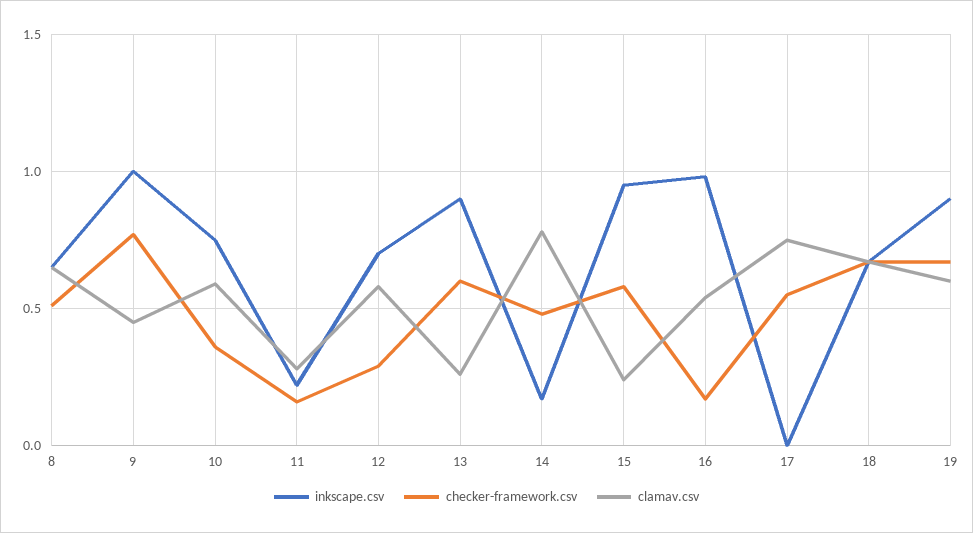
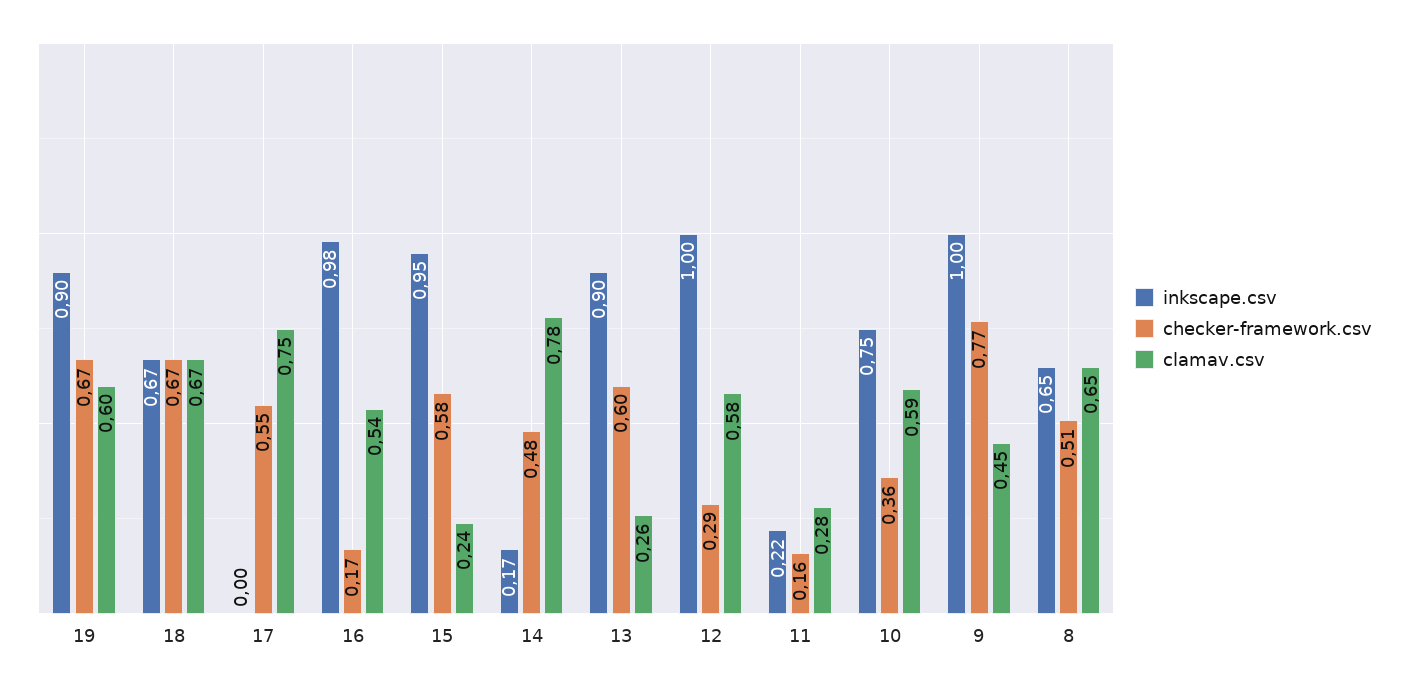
inkscape.csv, 12: 0.7 -> 1

